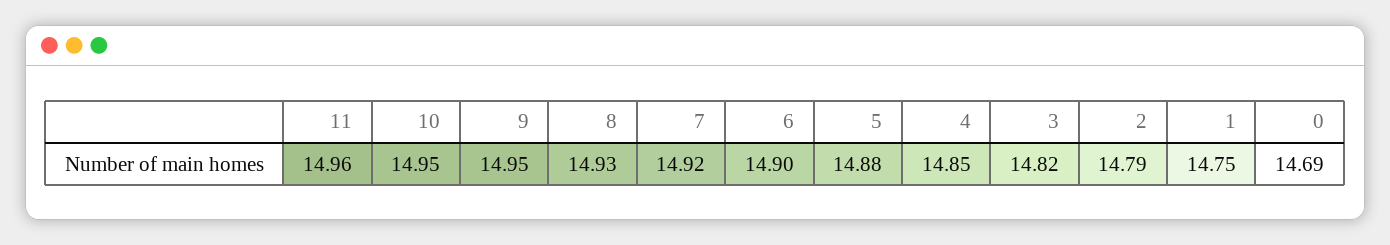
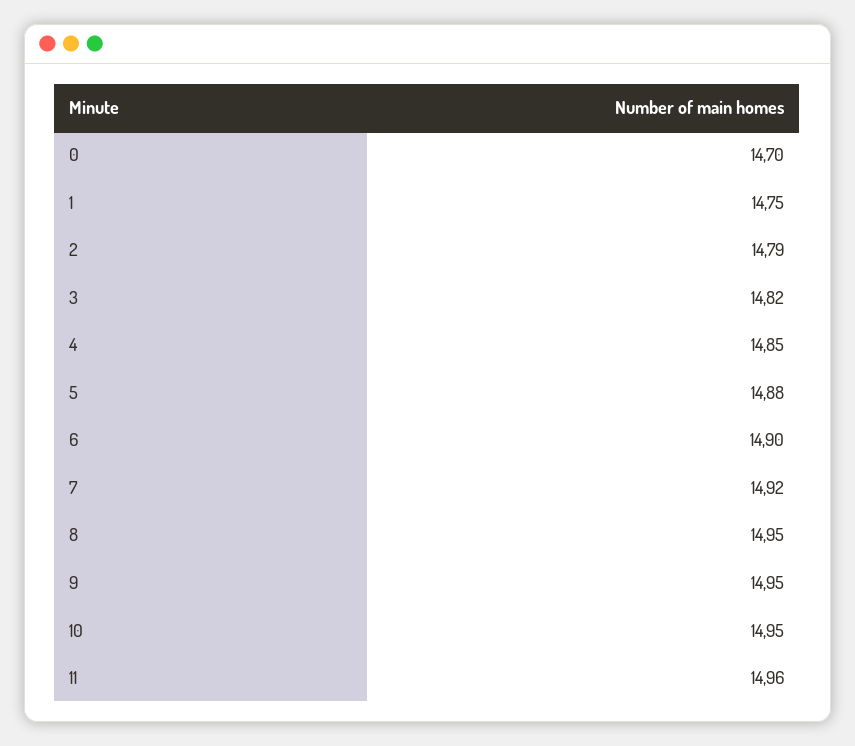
8: 14.93 -> 14.95
0: 14.69 -> 14.7

